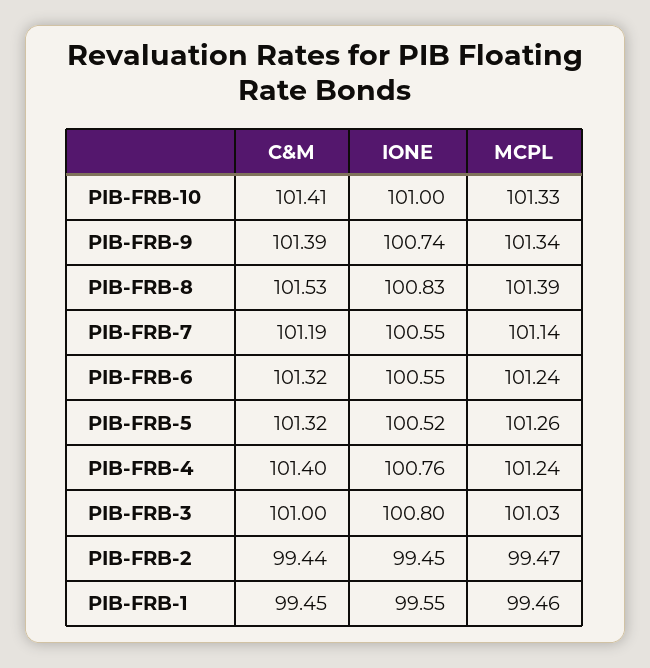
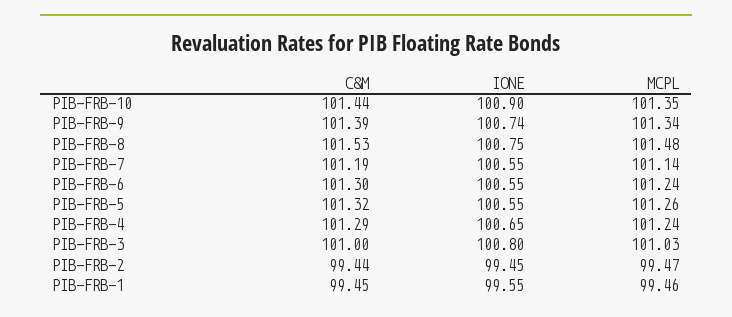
C&M, PIB-FRB-10: 101.41 -> 101.44
IONE, PIB-FRB-10: 101 -> 100.9
MCPL, PIB-FRB-10: 101.33 -> 101.35
IONE, PIB-FRB-8: 100.83 -> 100.75
MCPL, PIB-FRB-8: 101.39 -> 101.48
C&M, PIB-FRB-6: 101.32 -> 101.3
IONE, PIB-FRB-5: 100.52 -> 100.55
C&M, PIB-FRB-4: 101.4 -> 101.29
IONE, PIB-FRB-4: 100.76 -> 100.65

